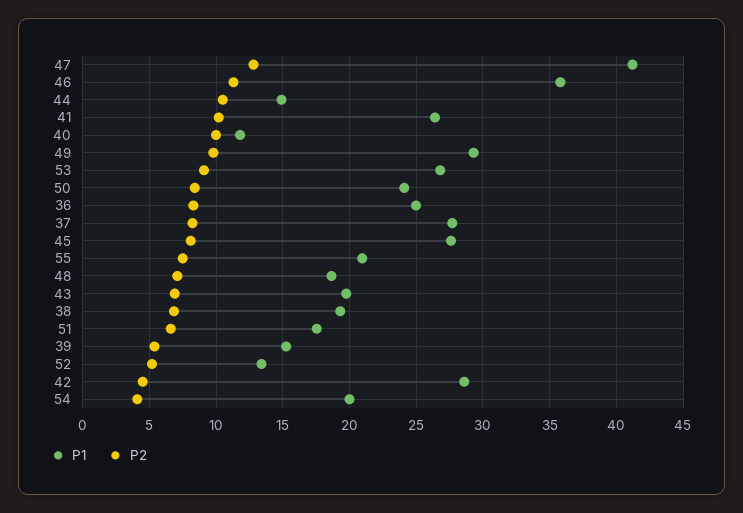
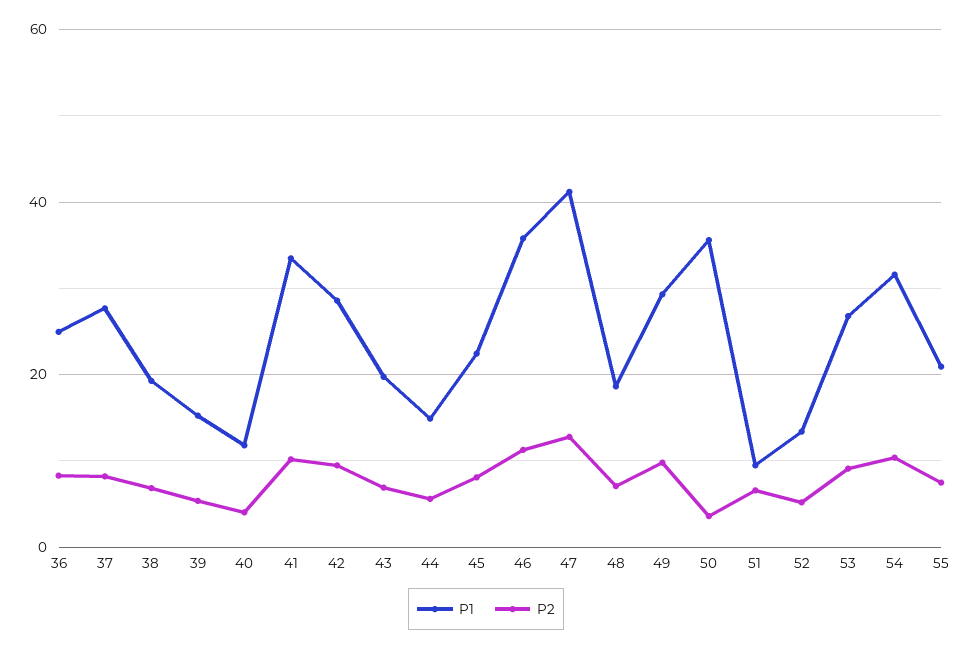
P2, 44: 10.5 -> 6
P1, 41: 26.5 -> 34
P2, 40: 10 -> 4
P1, 50: 24 -> 36
P2, 50: 8.5 -> 4
P1, 45: 27.5 -> 22
P1, 51: 17.5 -> 10
P2, 42: 4.5 -> 10
P1, 54: 20 -> 32
P2, 54: 4 -> 10

